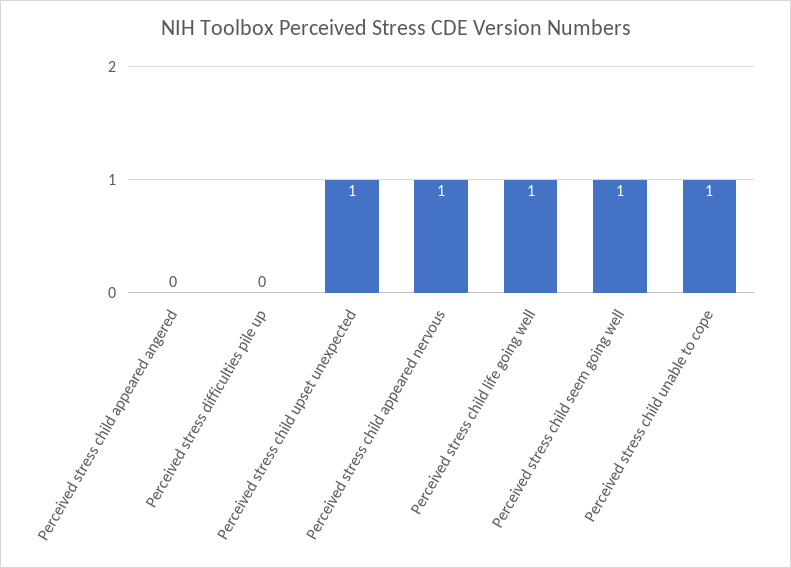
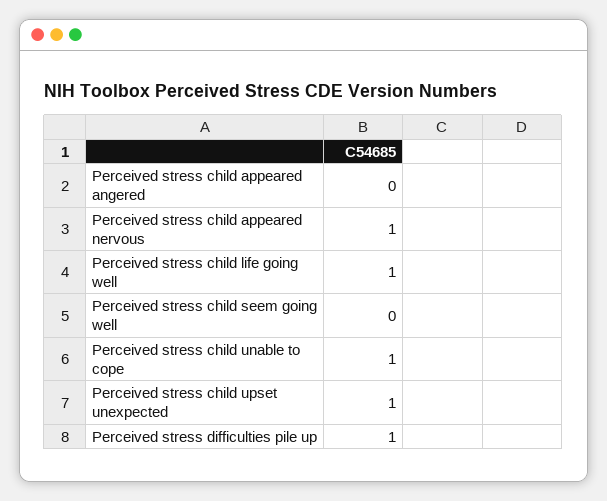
Perceived stress difficulties pile up: 0 -> 1
Perceived stress child seem going well: 1 -> 0

